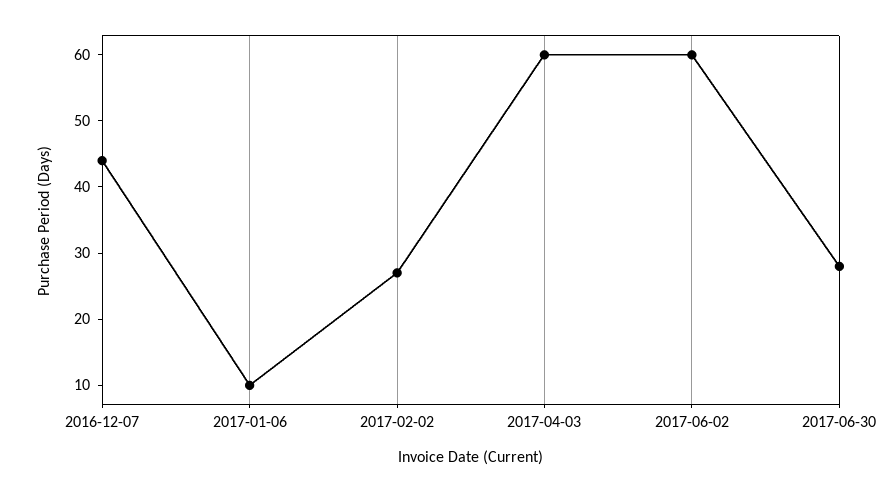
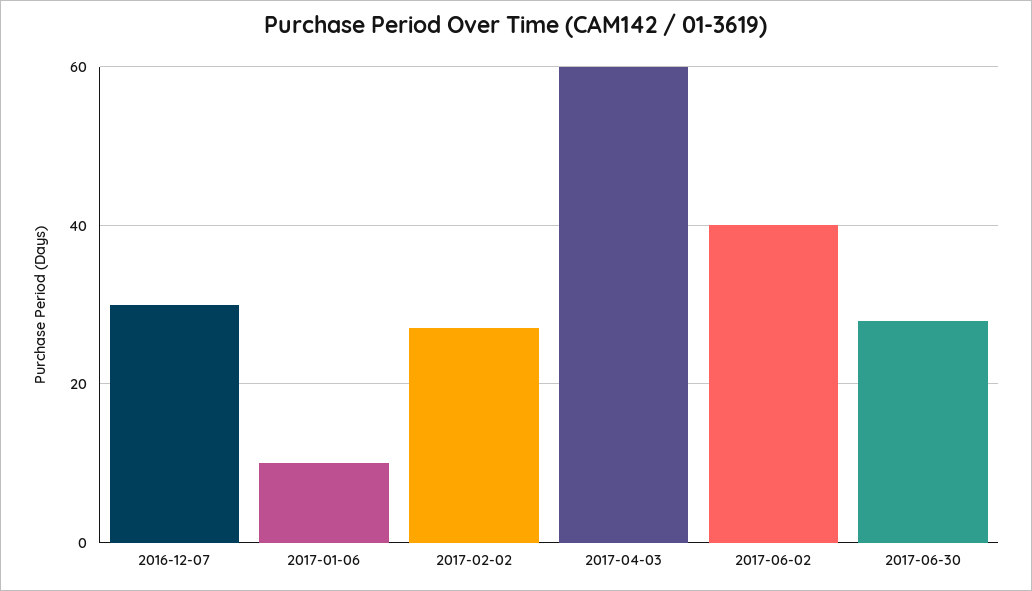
2016-12-07: 45 -> 30
2017-06-02: 60 -> 40

